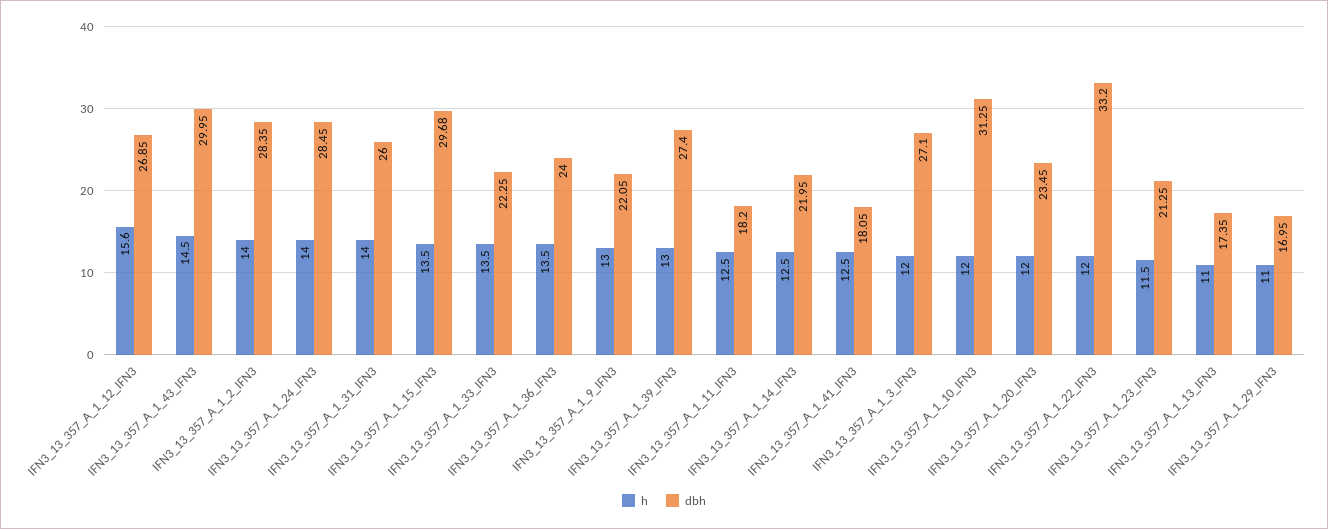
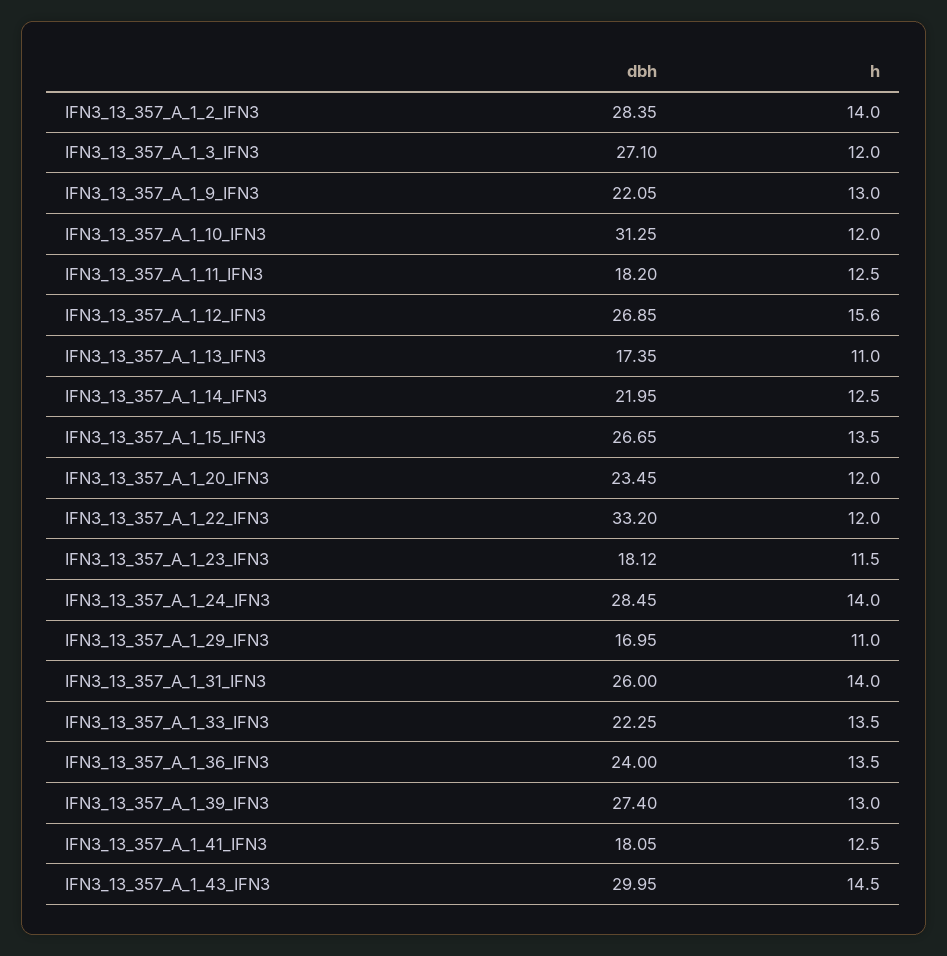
dbh, IFN3_13_357_A_1_15_IFN3: 29.68 -> 26.65
dbh, IFN3_13_357_A_1_23_IFN3: 21.25 -> 18.12

